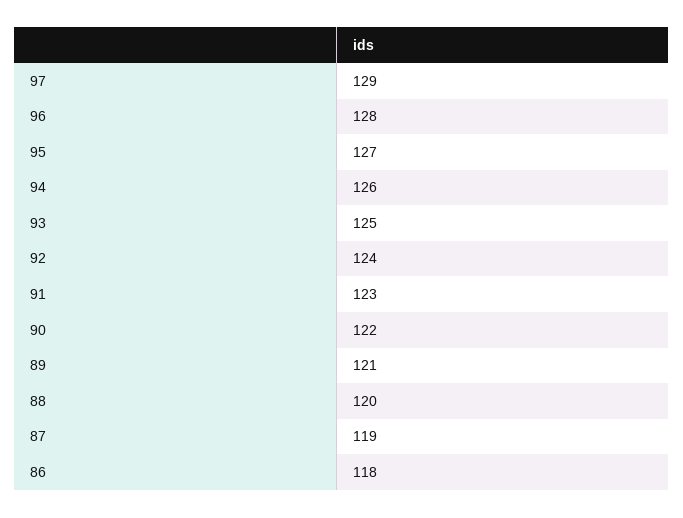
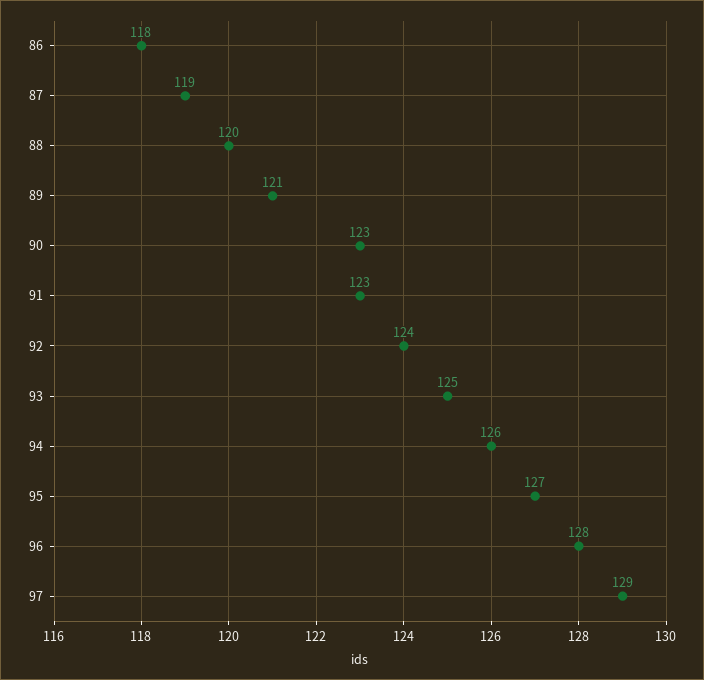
90: 122 -> 123

